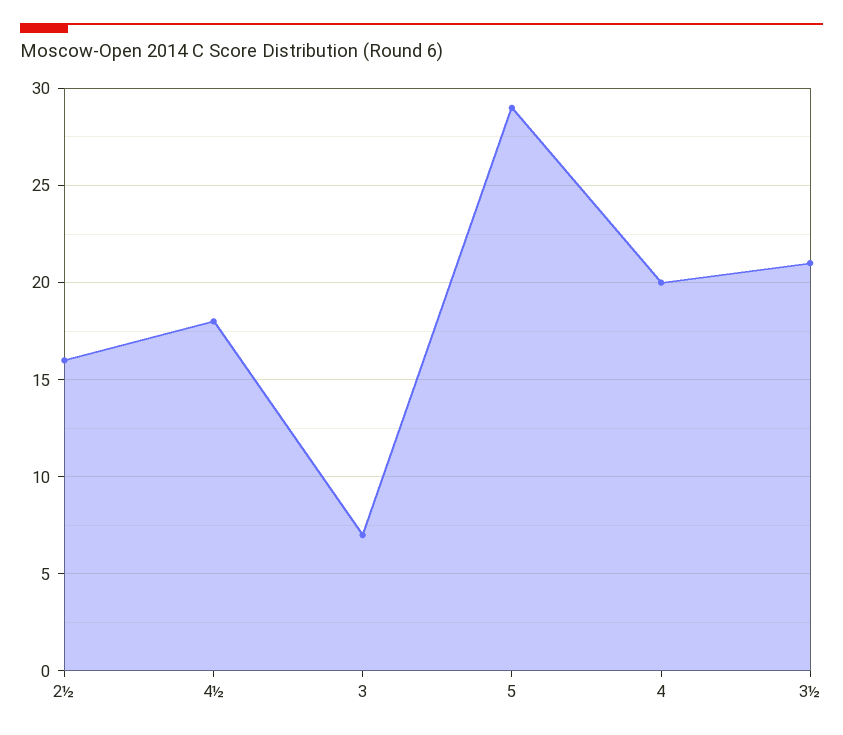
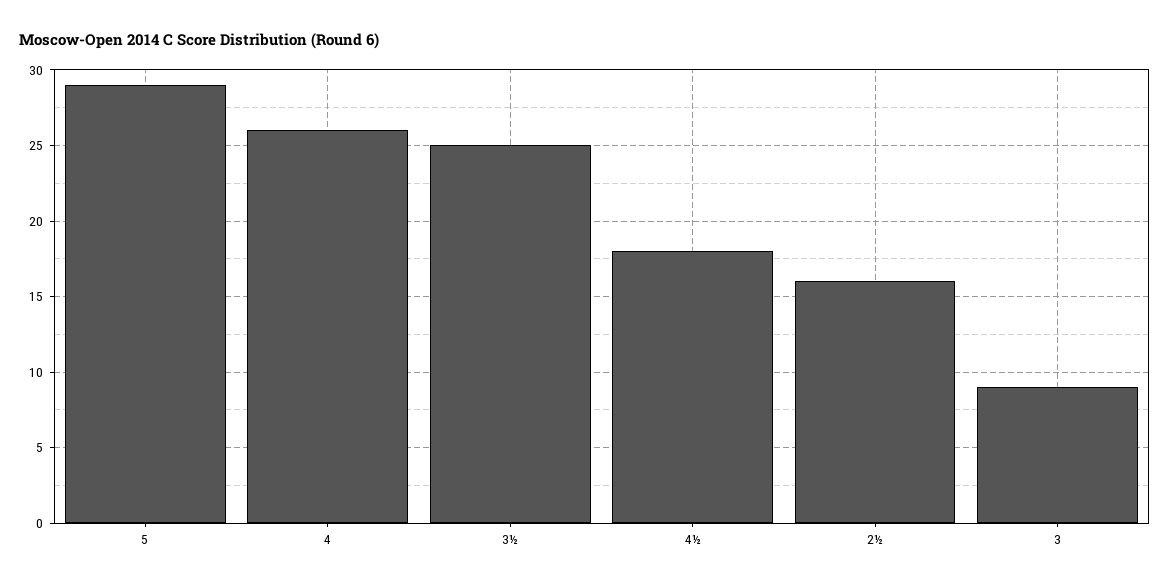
3: 7 -> 9
4: 20 -> 26
3½: 21 -> 25

